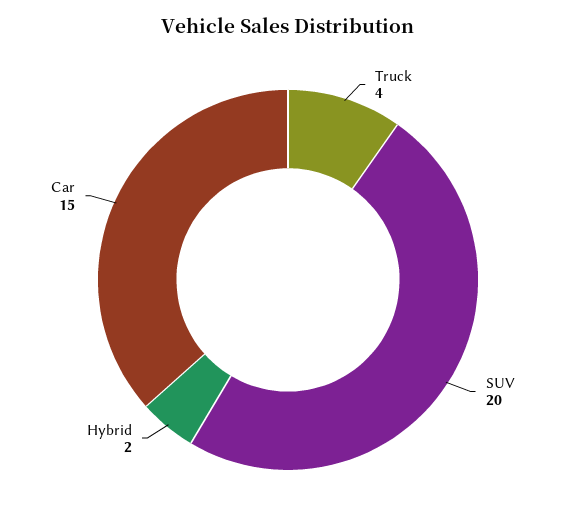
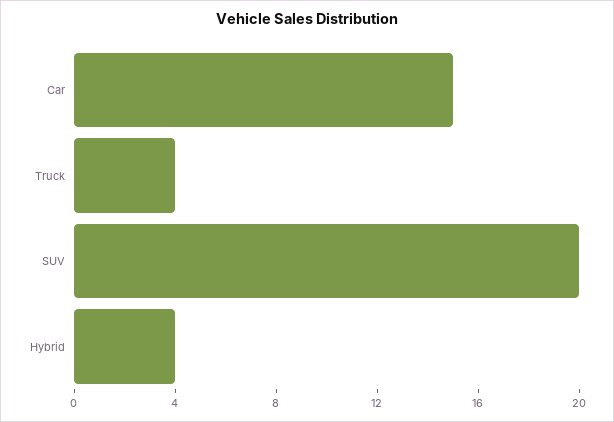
Hybrid: 2 -> 4

